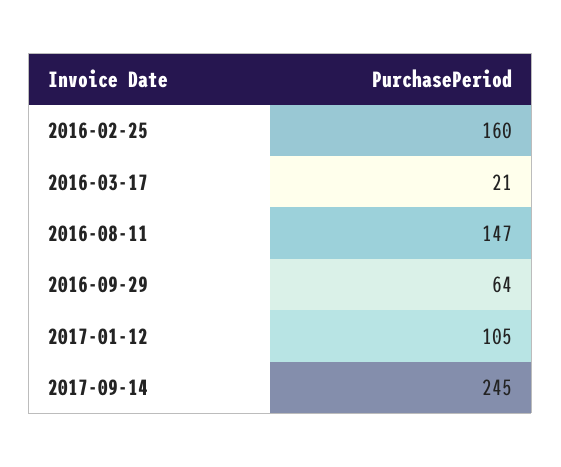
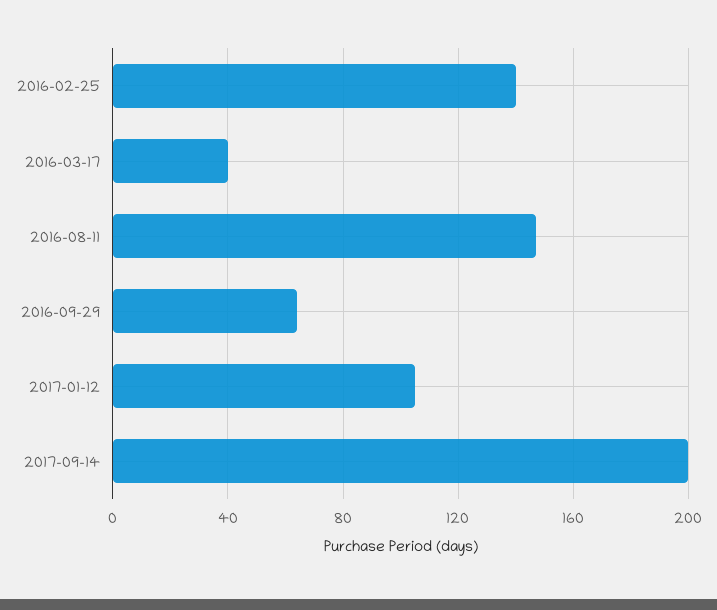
2016-02-25: 160 -> 140
2016-03-17: 21 -> 40
2017-09-14: 245 -> 200

